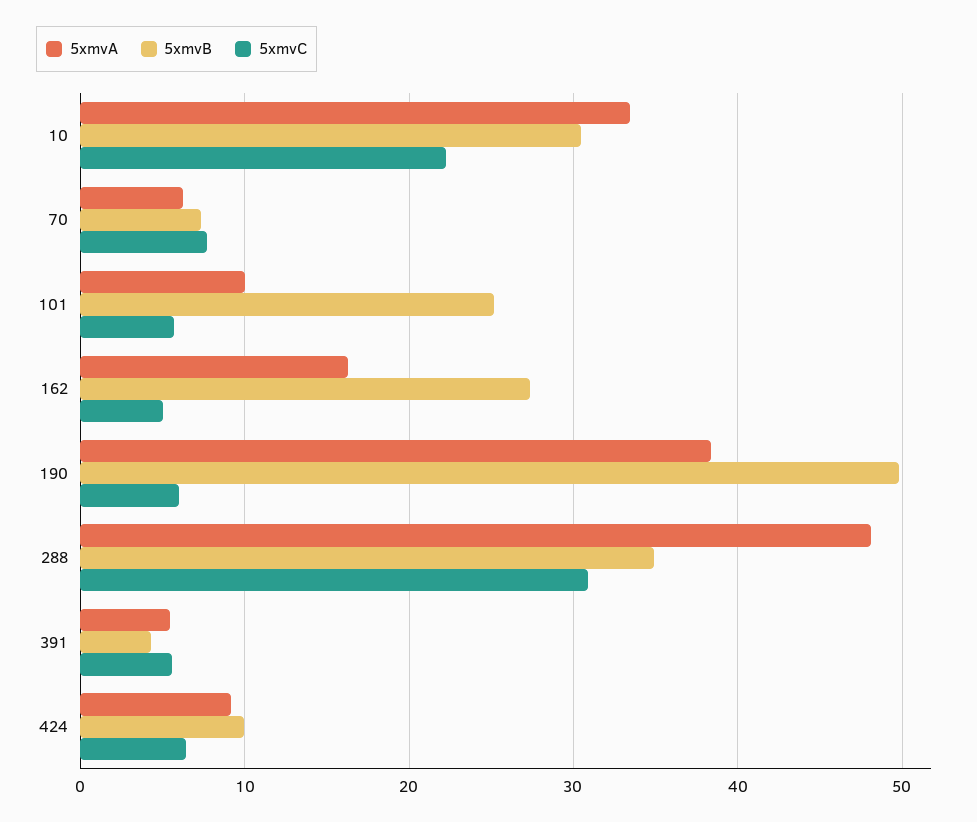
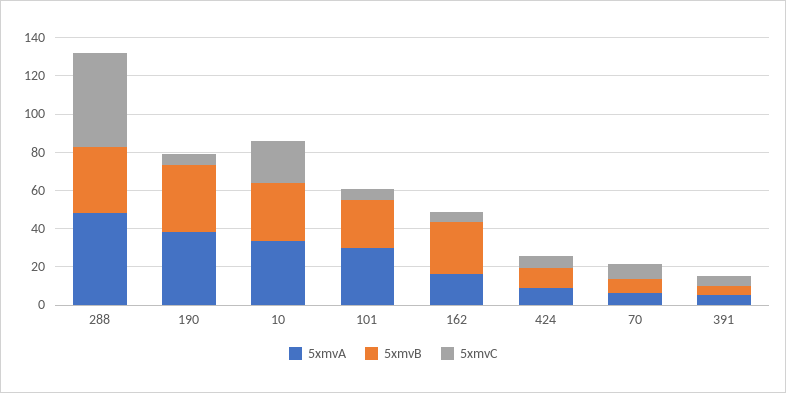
5xmvA, 101: 10 -> 30
5xmvB, 190: 50 -> 35
5xmvC, 288: 31 -> 50

